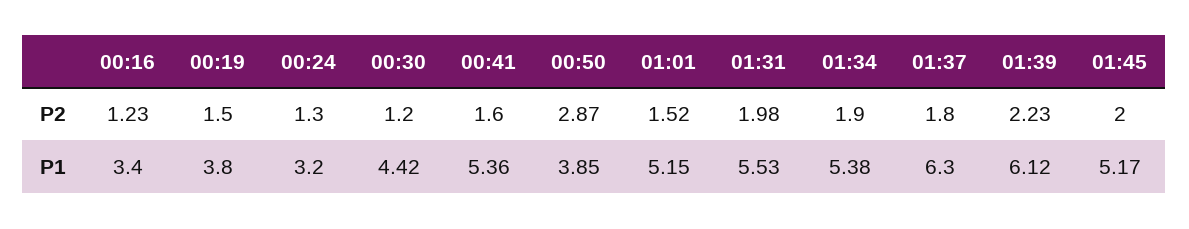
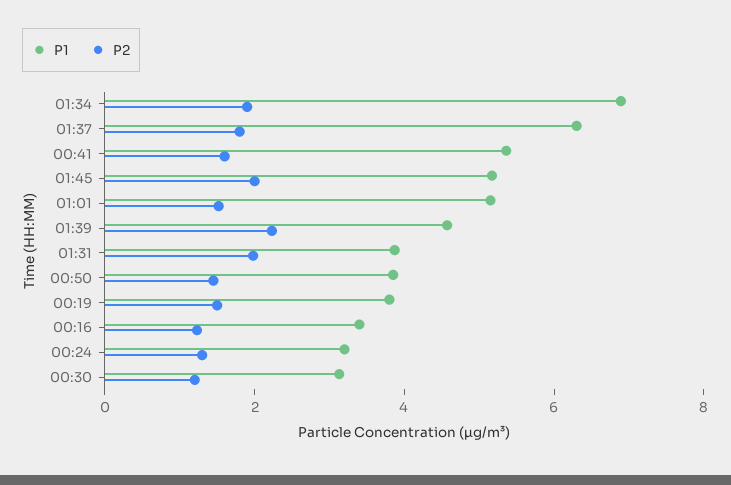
P2, 00:50: 2.87 -> 1.5
P1, 00:30: 4.42 -> 3
P1, 01:31: 5.53 -> 4
P1, 01:34: 5.38 -> 7
P1, 01:39: 6.12 -> 4.5

